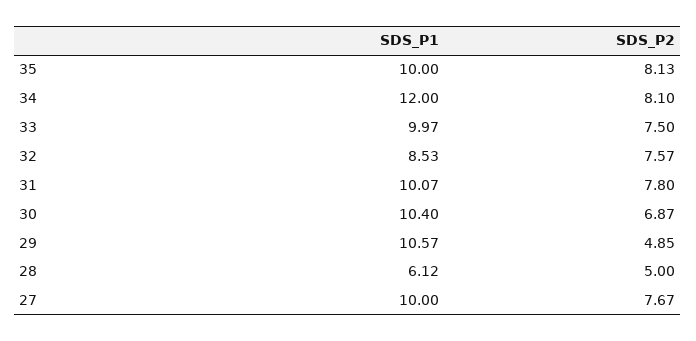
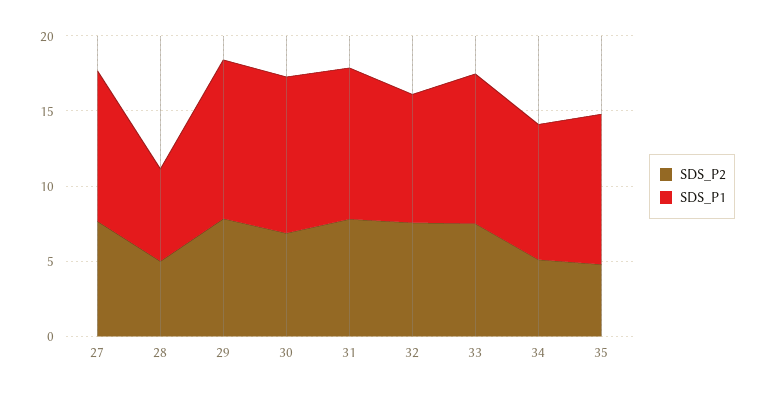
SDS_P2, 35: 8.13 -> 5
SDS_P1, 34: 12 -> 9
SDS_P2, 34: 8.1 -> 5
SDS_P2, 29: 4.85 -> 8

